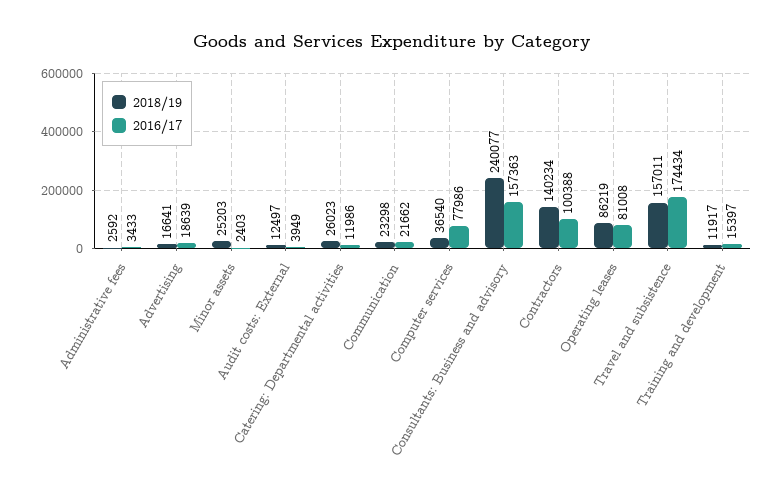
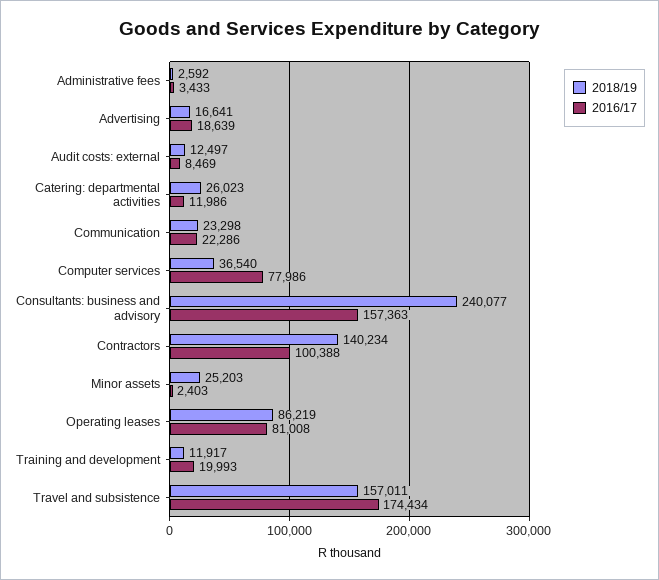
2016/17, Audit costs: External: 3949 -> 8469
2016/17, Communication: 21662 -> 22286
2016/17, Training and development: 15397 -> 19993

